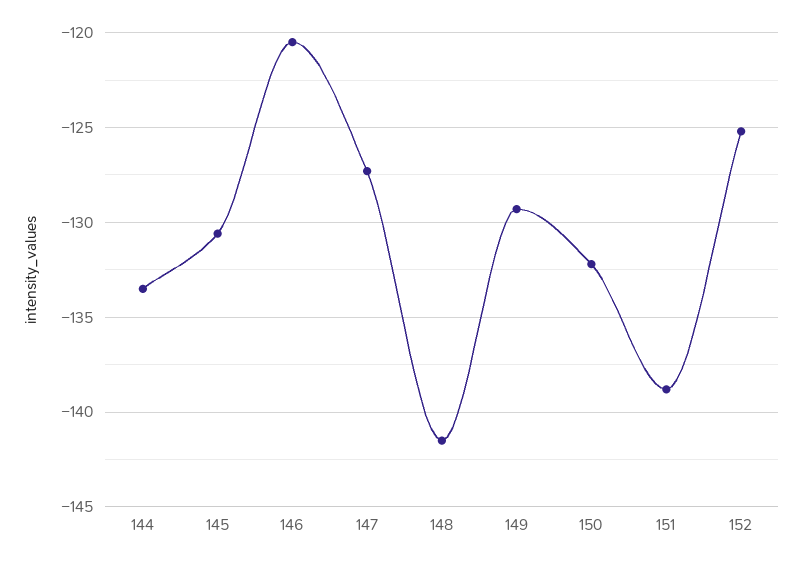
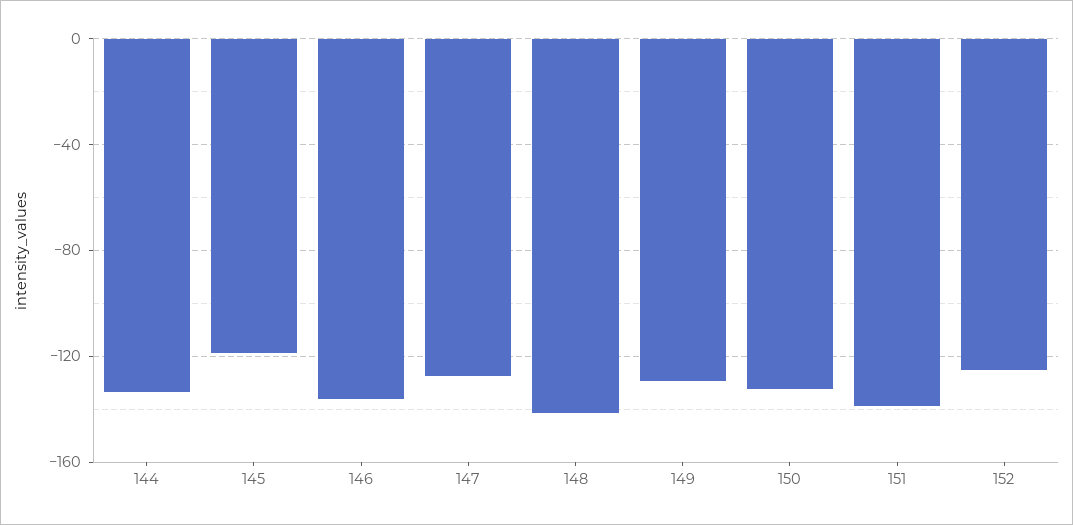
145: -130.5 -> -120
146: -120.5 -> -135

